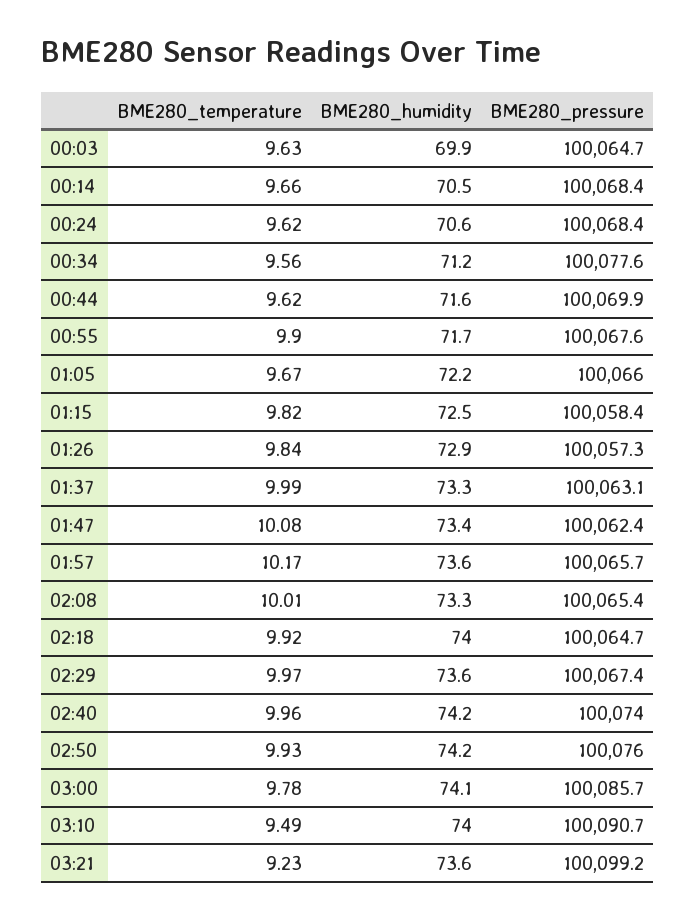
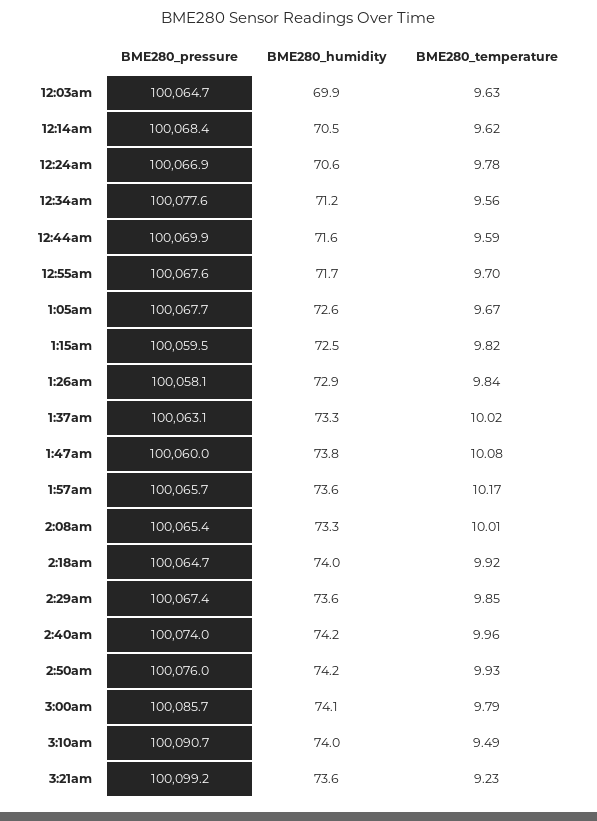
BME280_temperature, 00:14: 9.66 -> 9.62
BME280_temperature, 00:24: 9.62 -> 9.78
BME280_pressure, 00:24: 100068.4 -> 100066.9
BME280_temperature, 00:44: 9.62 -> 9.59
BME280_temperature, 00:55: 9.9 -> 9.7
BME280_humidity, 01:05: 72.2 -> 72.6
BME280_pressure, 01:05: 100066 -> 100067.7
BME280_pressure, 01:15: 100058.4 -> 100059.5
BME280_pressure, 01:26: 100057.3 -> 100058.1
BME280_temperature, 01:37: 9.99 -> 10.02
BME280_humidity, 01:47: 73.4 -> 73.8
BME280_pressure, 01:47: 100062.4 -> 100060
BME280_temperature, 02:29: 9.97 -> 9.85
BME280_temperature, 03:00: 9.78 -> 9.79

